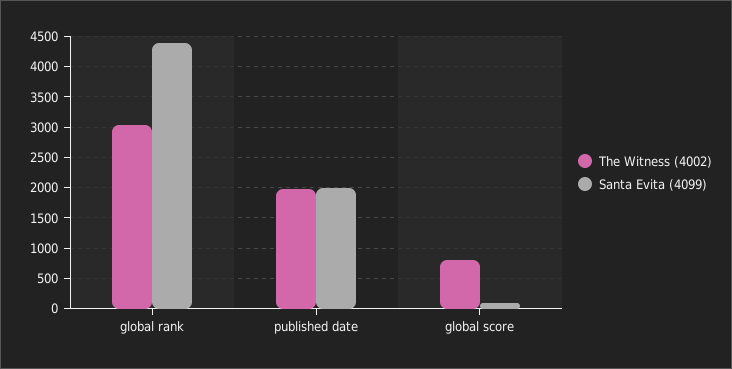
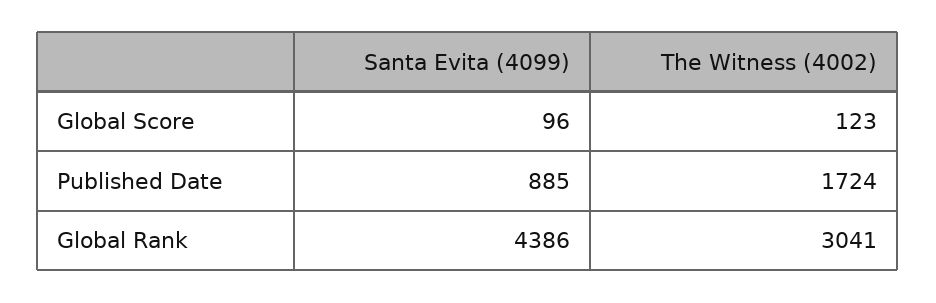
The Witness (4002), published date: 2000 -> 1724
Santa Evita (4099), published date: 2000 -> 885
The Witness (4002), global score: 800 -> 123

